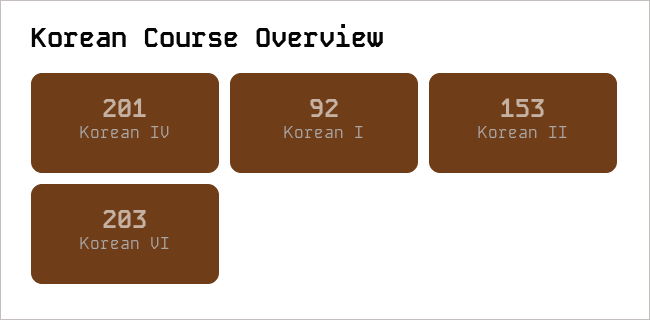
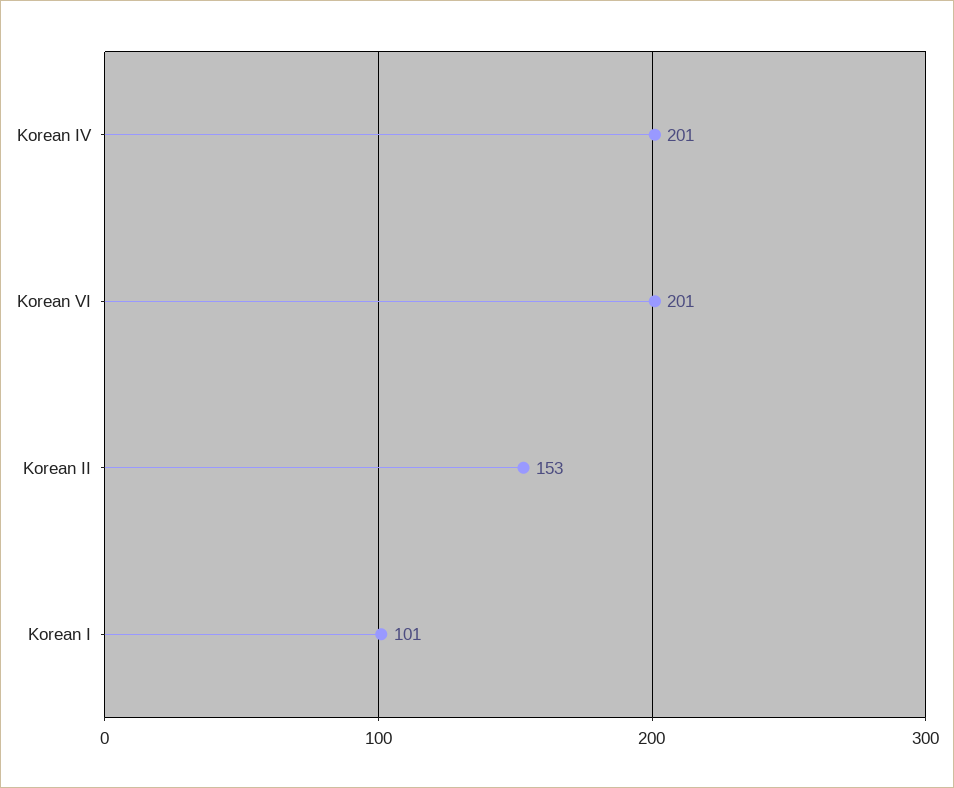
Korean I: 92 -> 101
Korean VI: 203 -> 201

